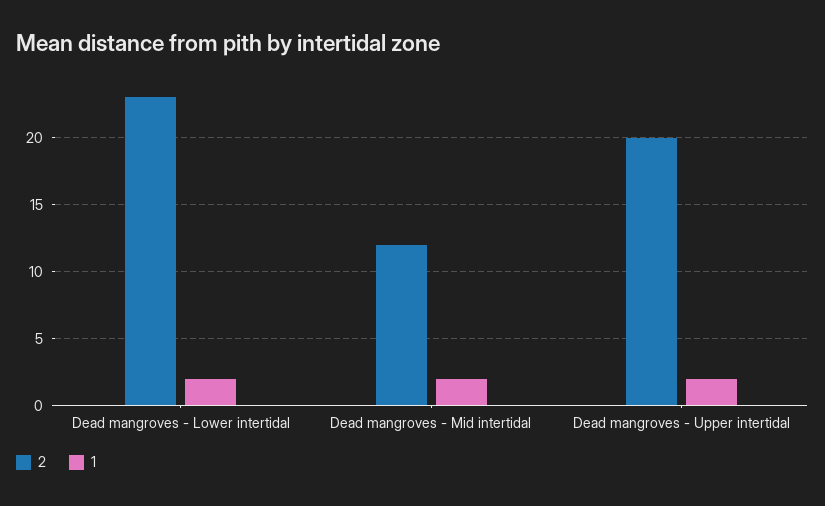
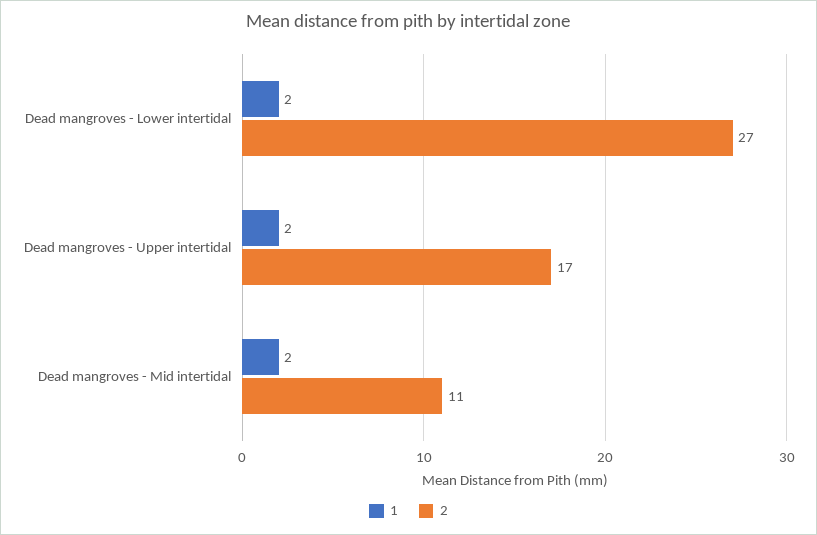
2, Dead mangroves - Lower intertidal: 23 -> 27
2, Dead mangroves - Mid intertidal: 12 -> 11
2, Dead mangroves - Upper intertidal: 20 -> 17

